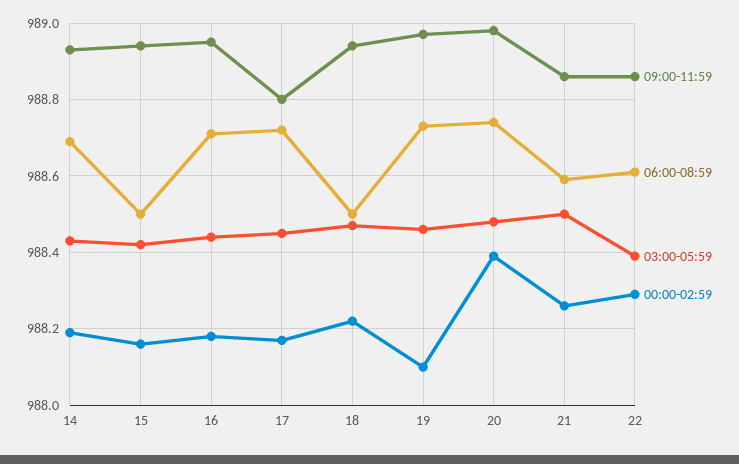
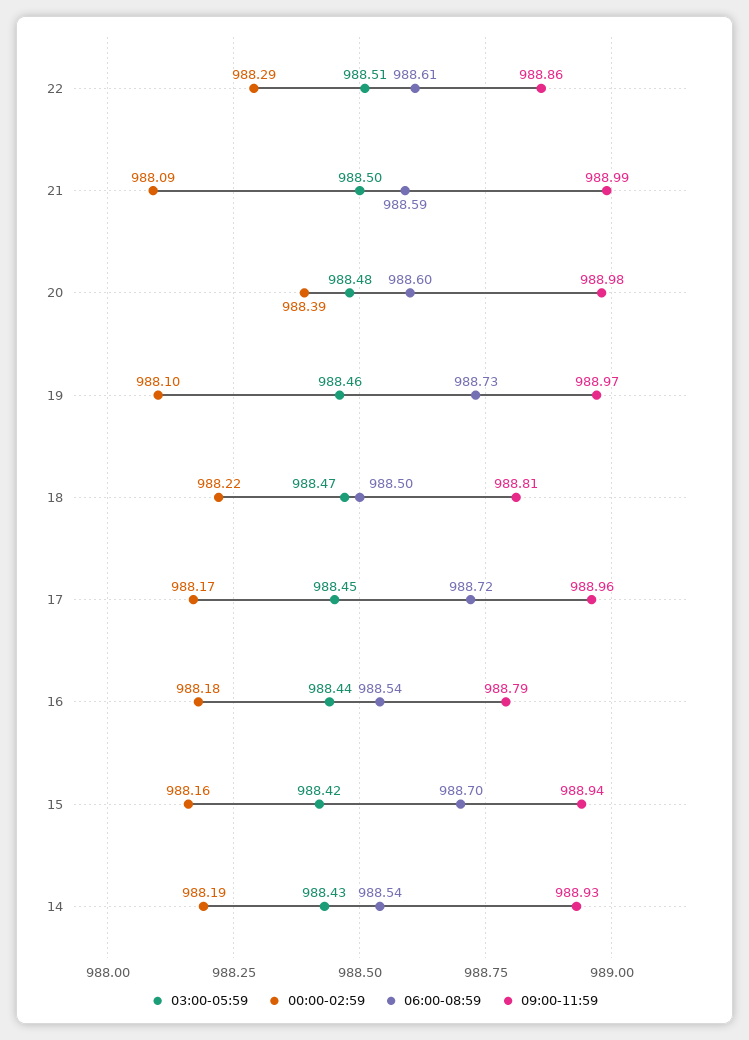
06:00-08:59, 14: 988.7 -> 988.54
06:00-08:59, 15: 988.5 -> 988.7
09:00-11:59, 16: 988.95 -> 988.79
06:00-08:59, 16: 988.7 -> 988.54
09:00-11:59, 17: 988.8 -> 988.96
09:00-11:59, 18: 988.95 -> 988.81
06:00-08:59, 20: 988.75 -> 988.6
09:00-11:59, 21: 988.85 -> 988.99
00:00-02:59, 21: 988.25 -> 988.09
03:00-05:59, 22: 988.4 -> 988.51

